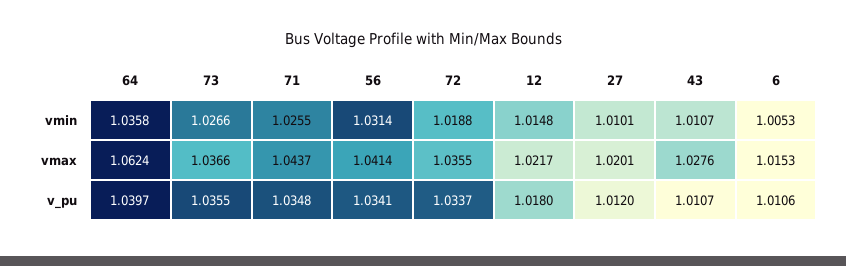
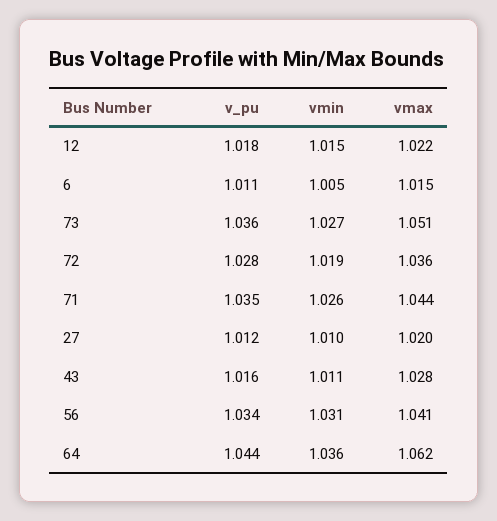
73, vmax: 1.0366 -> 1.051
64, v_pu: 1.0397 -> 1.044
72, v_pu: 1.0337 -> 1.028
43, v_pu: 1.0107 -> 1.016

